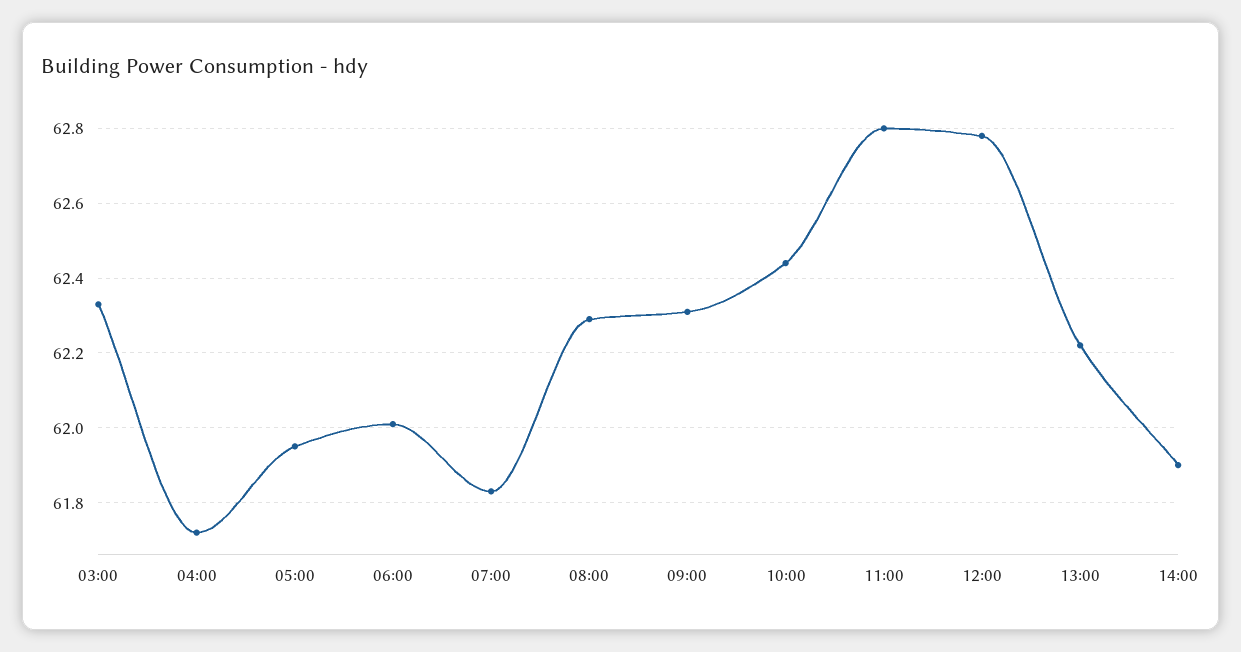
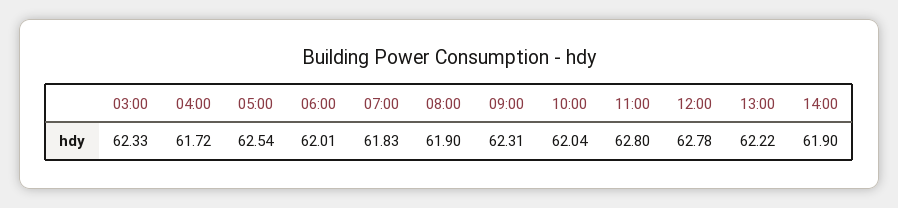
05:00: 61.95 -> 62.54
08:00: 62.3 -> 61.9
10:00: 62.45 -> 62.04

